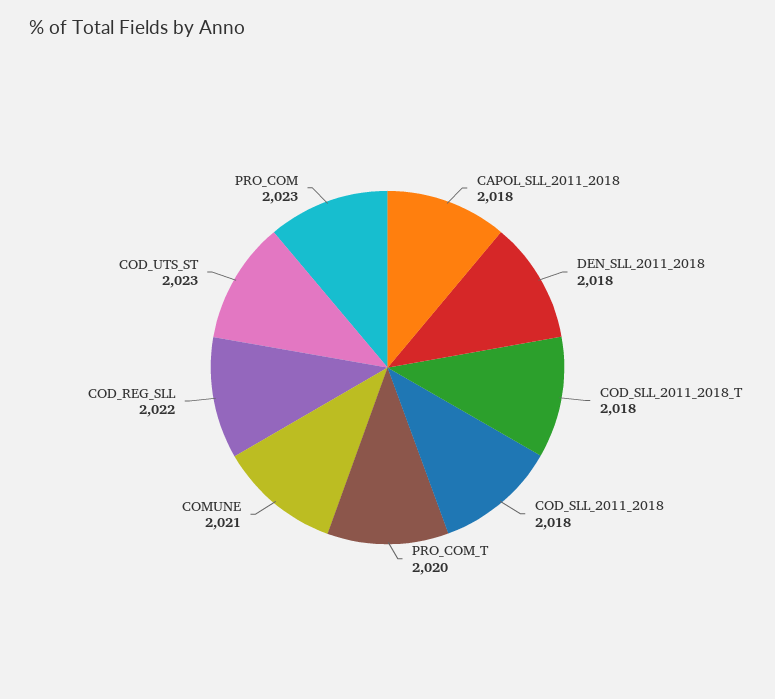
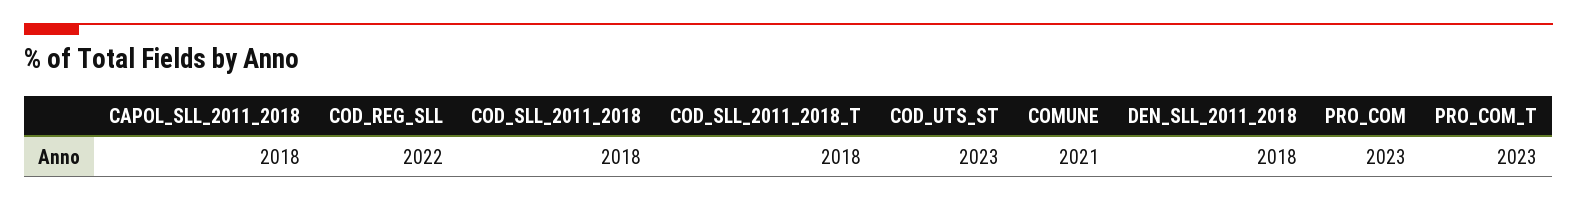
PRO_COM_T: 2020 -> 2023

